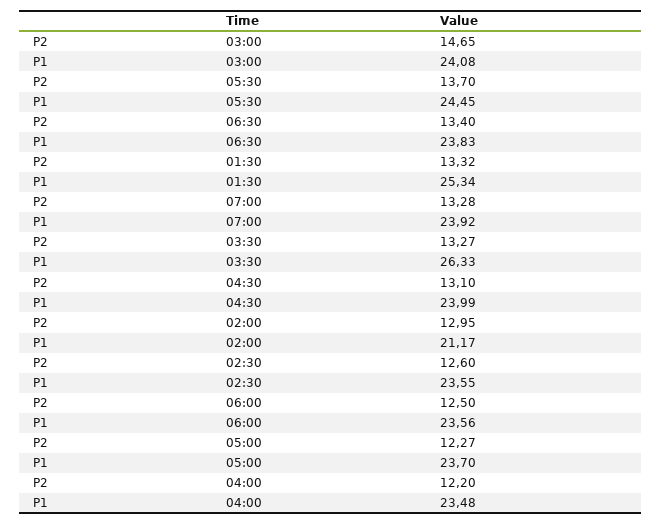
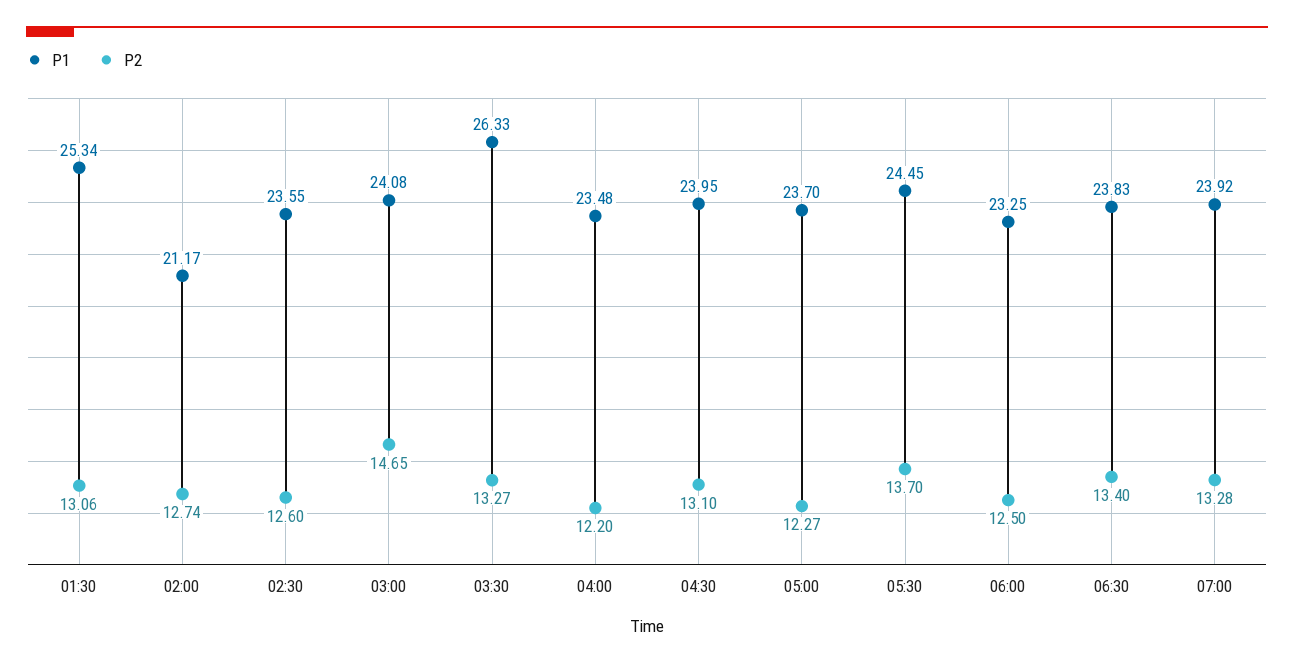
P2, 01:30: 13.32 -> 13.06
P1, 04:30: 23.99 -> 23.95
P2, 02:00: 12.95 -> 12.74
P1, 06:00: 23.56 -> 23.25

